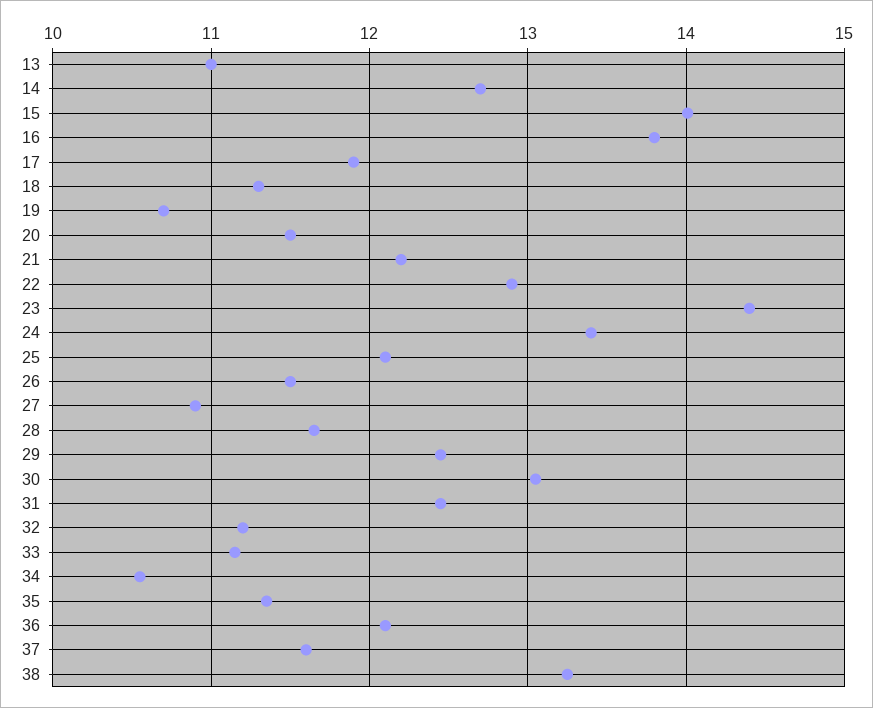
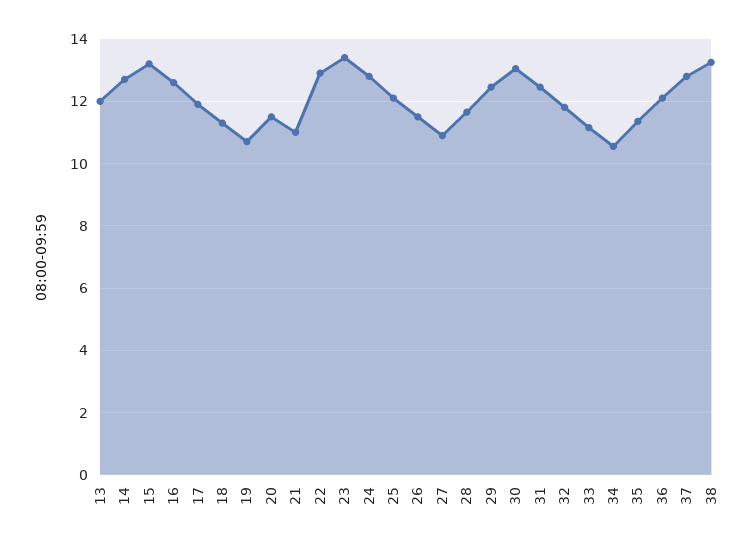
13: 11 -> 12
15: 14 -> 13.2
16: 13.8 -> 12.6
21: 12.2 -> 11
23: 14.4 -> 13.4
24: 13.4 -> 12.8
32: 11.2 -> 11.8
37: 11.6 -> 12.8

